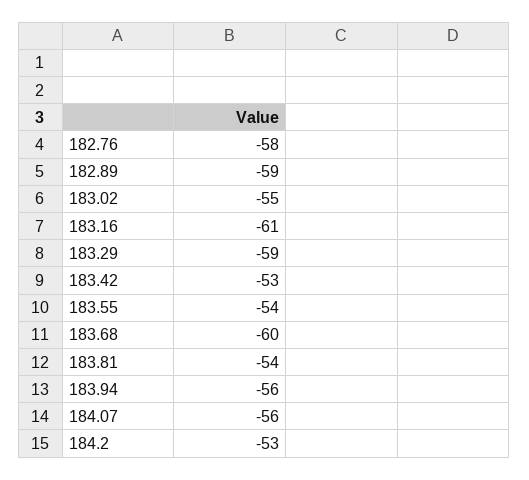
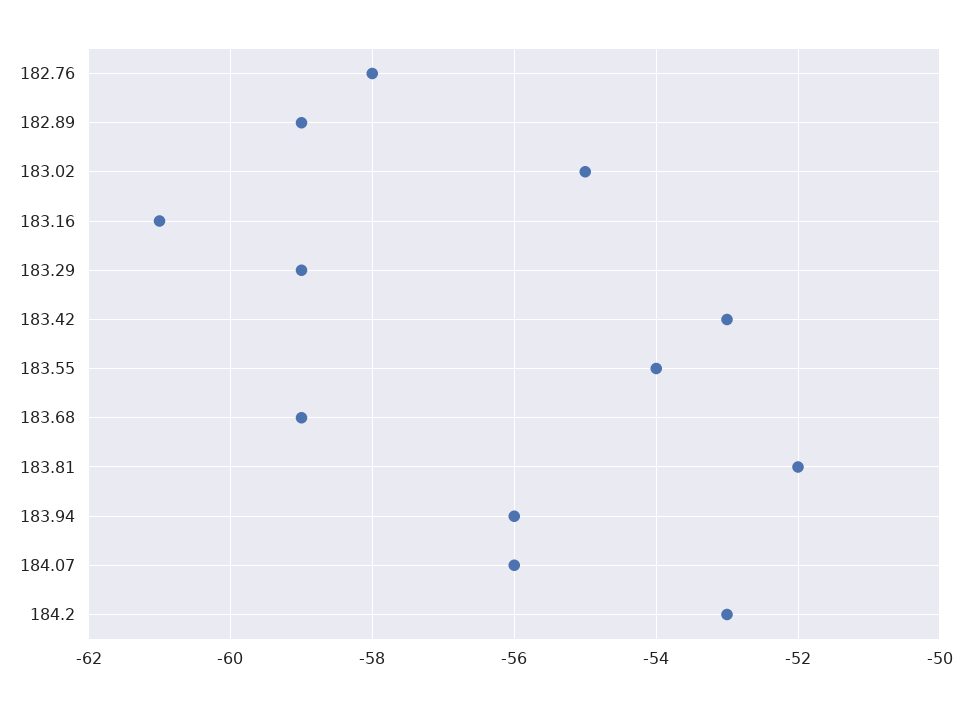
183.68: -60 -> -59
183.81: -54 -> -52

